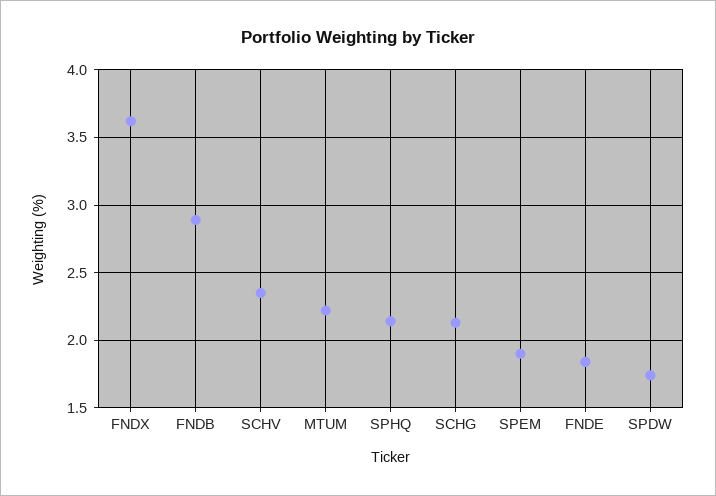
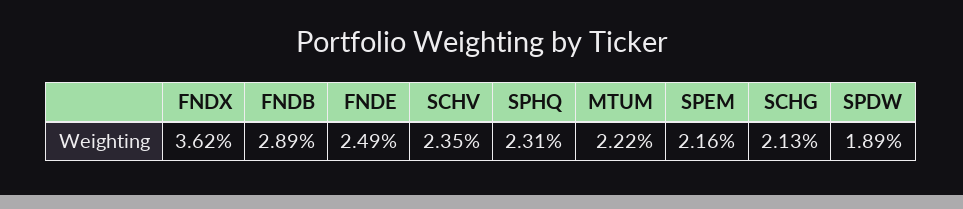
SPHQ: 2.15 -> 2.31
SPEM: 1.9 -> 2.16
FNDE: 1.85 -> 2.49
SPDW: 1.75 -> 1.89

